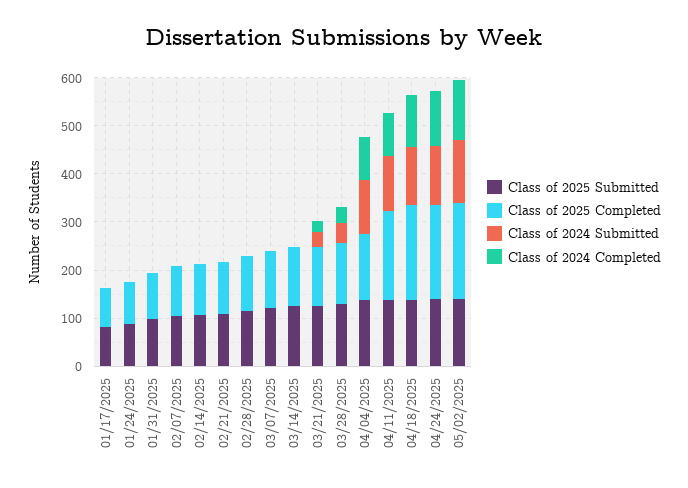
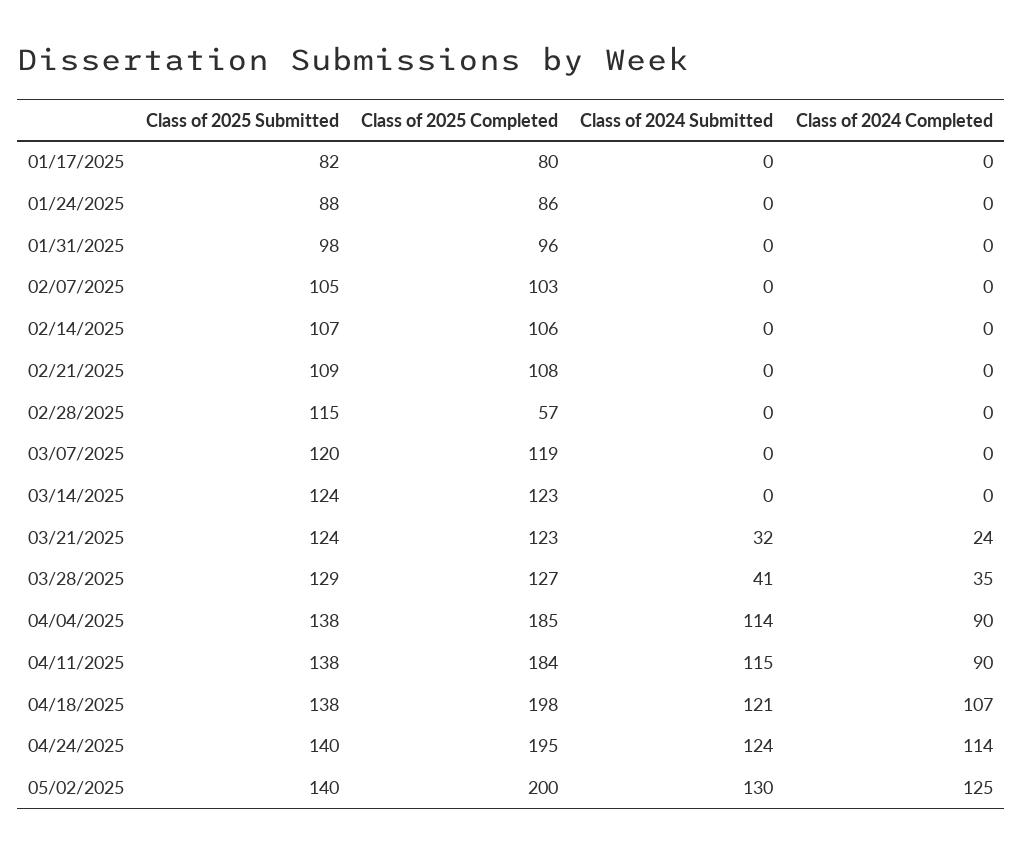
Class of 2025 Completed, 02/28/2025: 120 -> 57
Class of 2025 Completed, 04/04/2025: 140 -> 185

